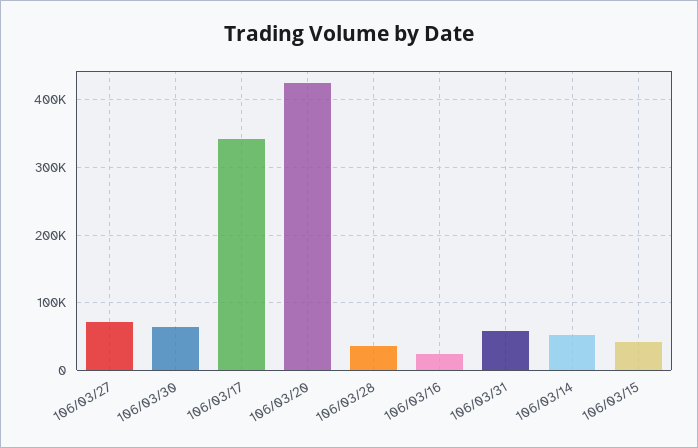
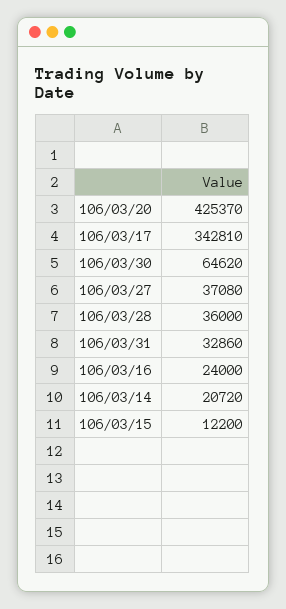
106/03/27: 70000 -> 37080
106/03/31: 60000 -> 32860
106/03/14: 50000 -> 20720
106/03/15: 40000 -> 12200

